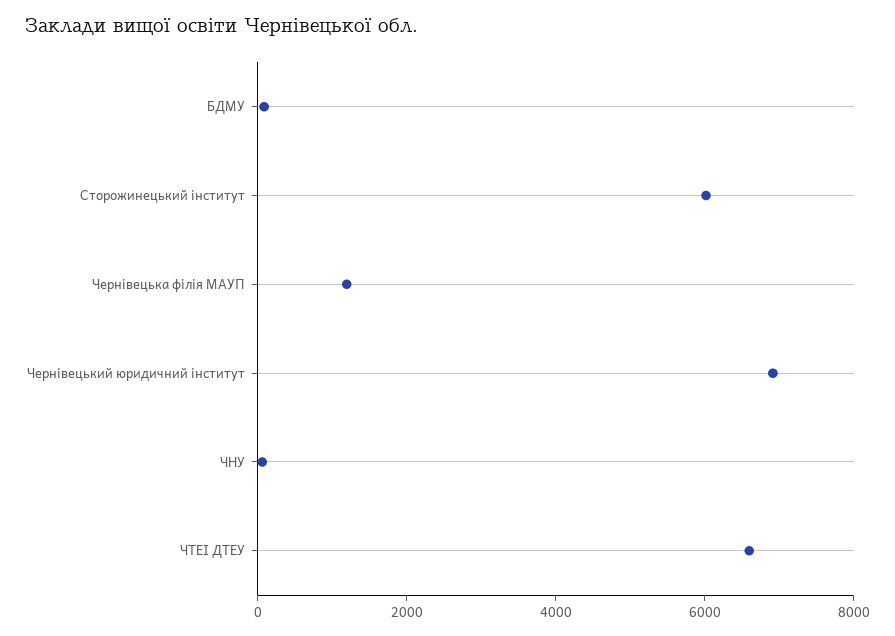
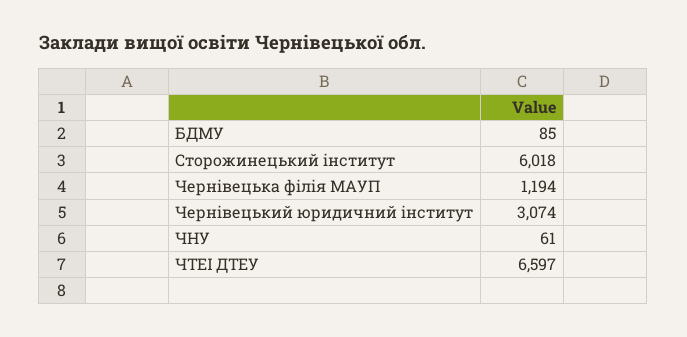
Чернівецький юридичний інститут: 7000 -> 3074

